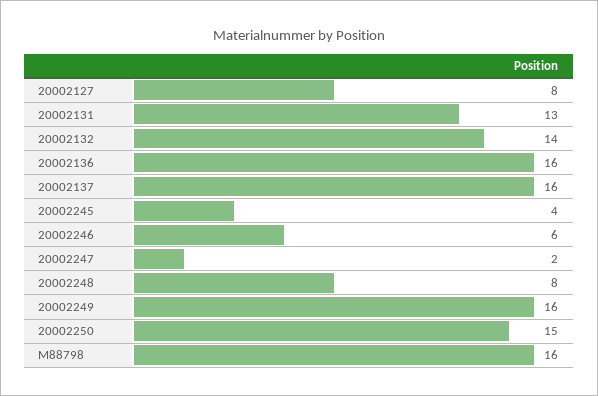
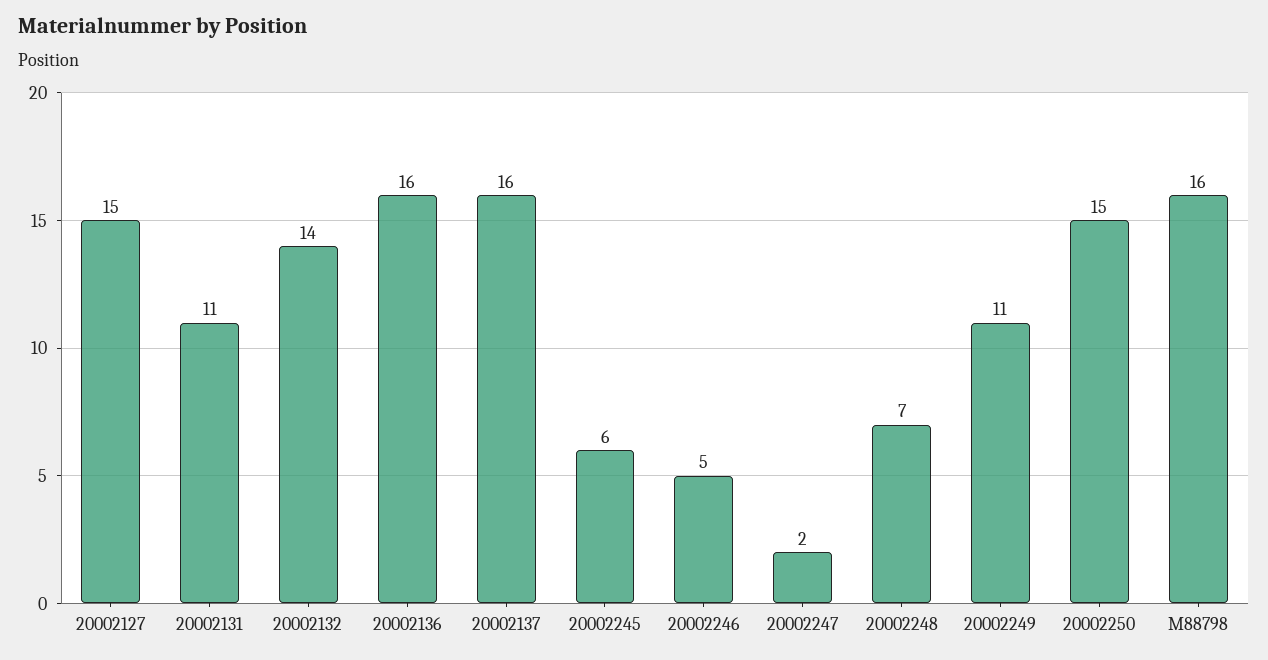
20002127: 8 -> 15
20002131: 13 -> 11
20002245: 4 -> 6
20002246: 6 -> 5
20002248: 8 -> 7
20002249: 16 -> 11

